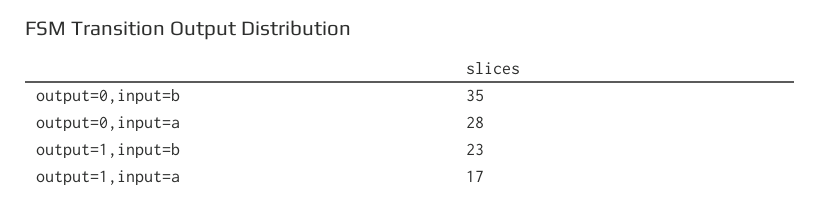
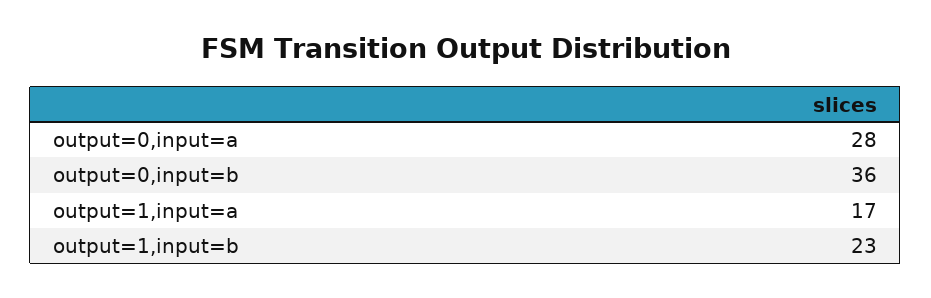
output=0,input=b: 35 -> 36

